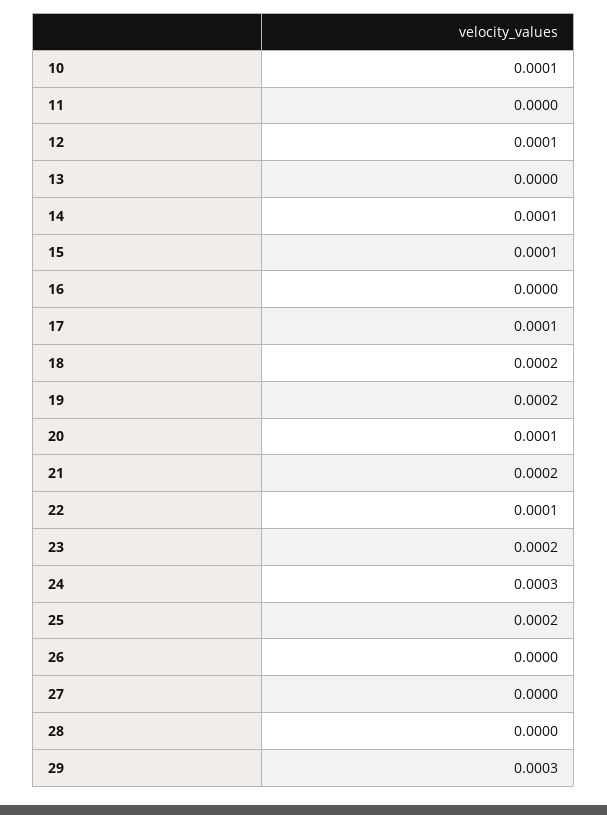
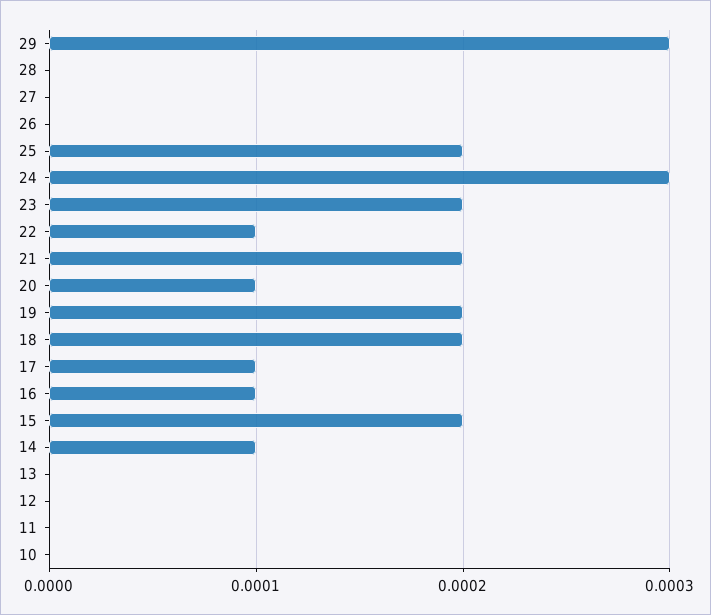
10: 0.0001 -> 0
12: 0.0001 -> 0
15: 0.0001 -> 0.0002
16: 0 -> 0.0001

